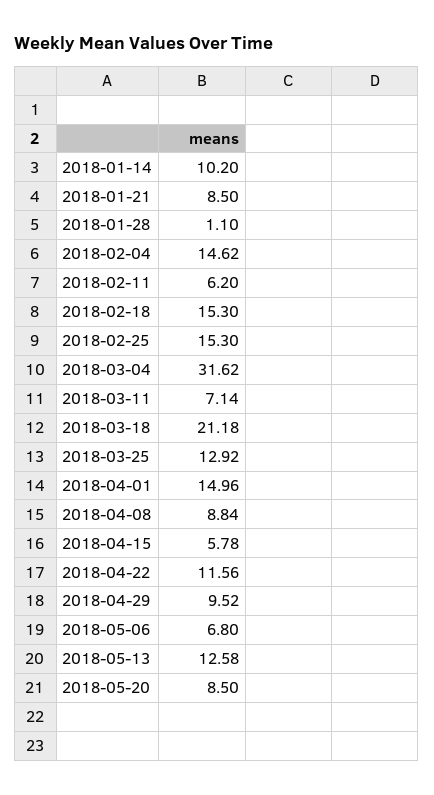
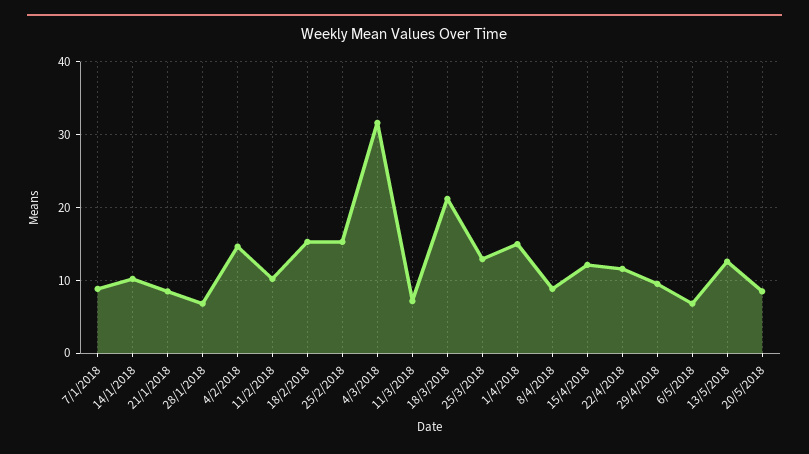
2018-01-28: 1.1 -> 7
2018-02-11: 6.2 -> 10
2018-04-15: 5.78 -> 12
7/1/2018: none -> 9

